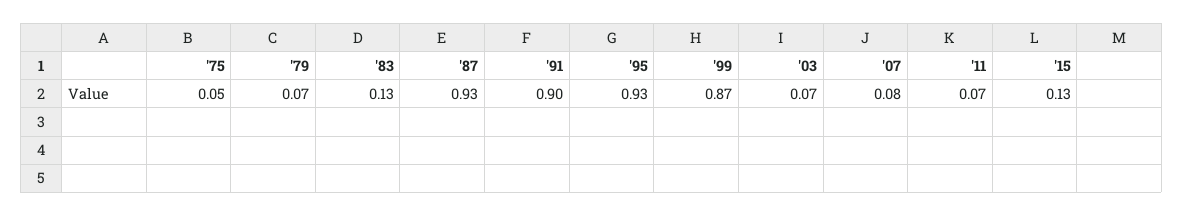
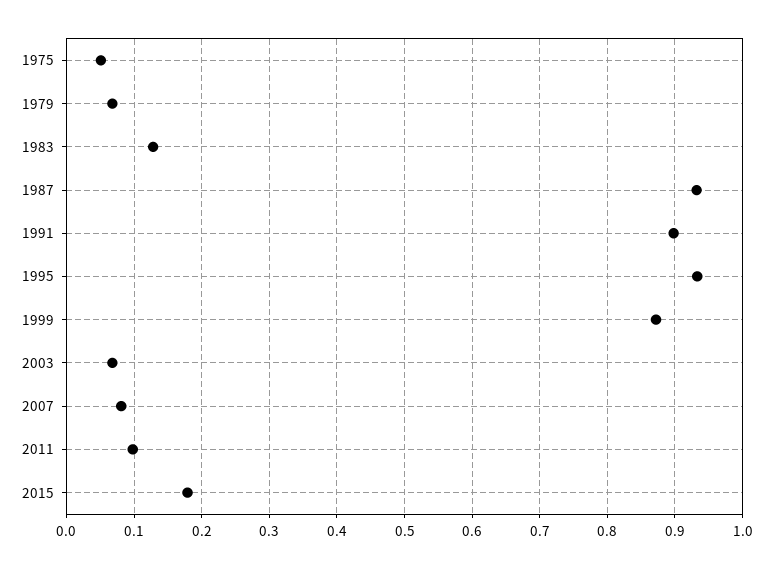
'11: 0.07 -> 0.1
'15: 0.13 -> 0.18

